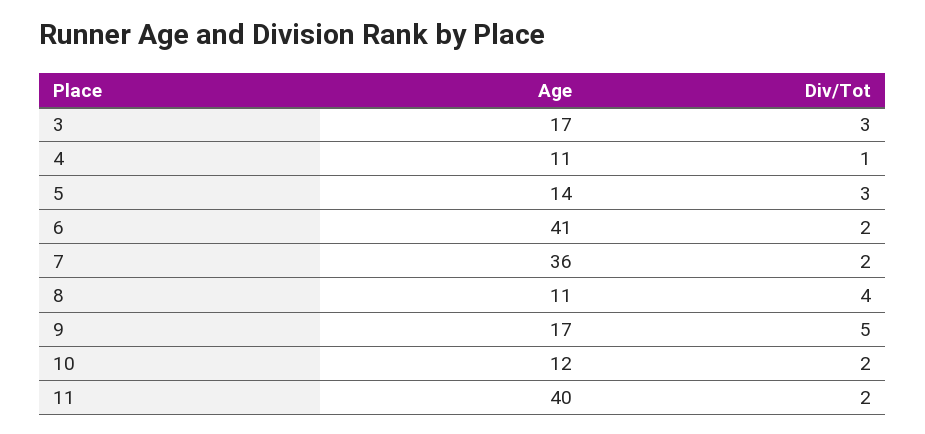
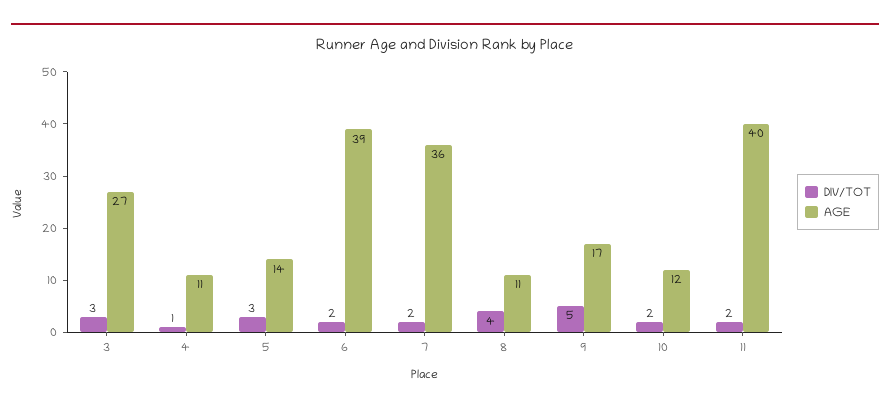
Age, 3: 17 -> 27
Age, 6: 41 -> 39

